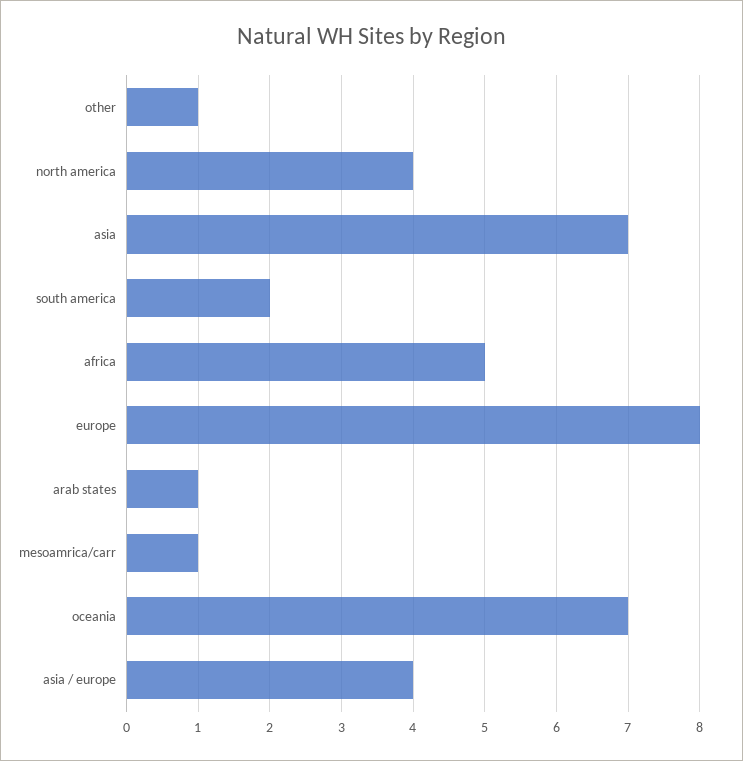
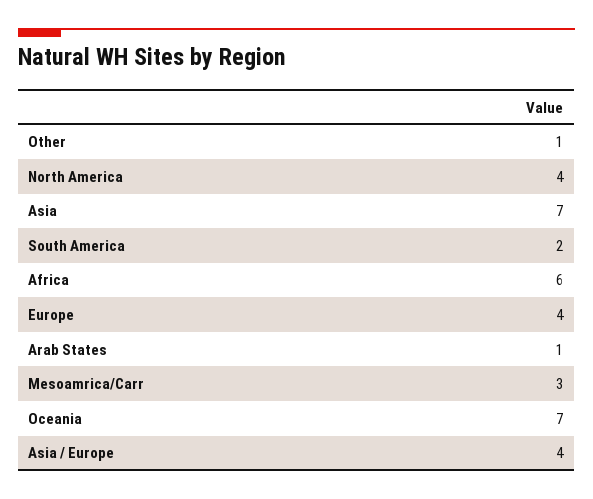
africa: 5 -> 6
europe: 8 -> 4
mesoamrica/carr: 1 -> 3

